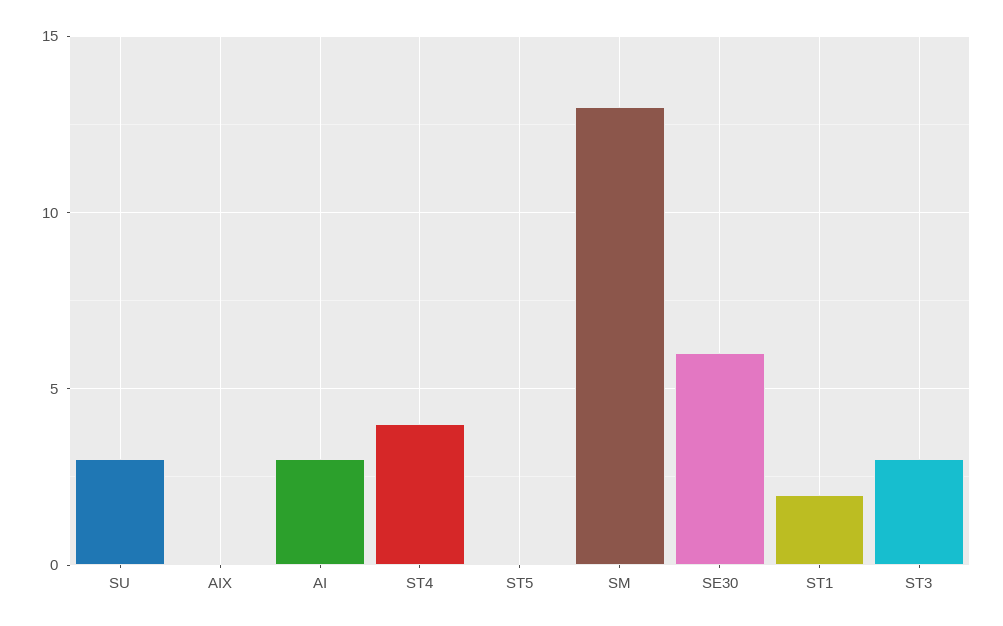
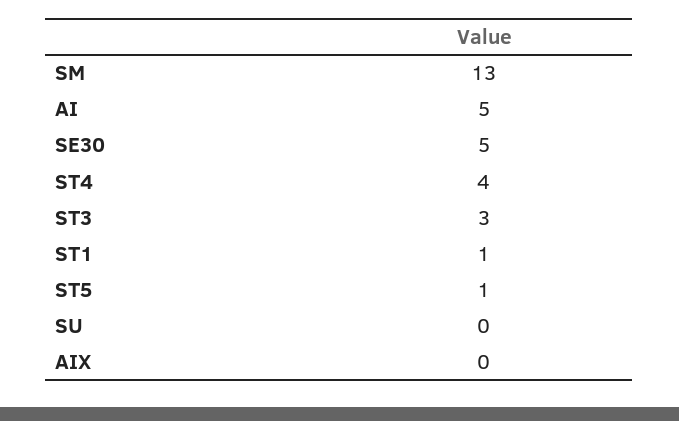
SU: 3 -> 0
AI: 3 -> 5
ST5: 0 -> 1
SE30: 6 -> 5
ST1: 2 -> 1

